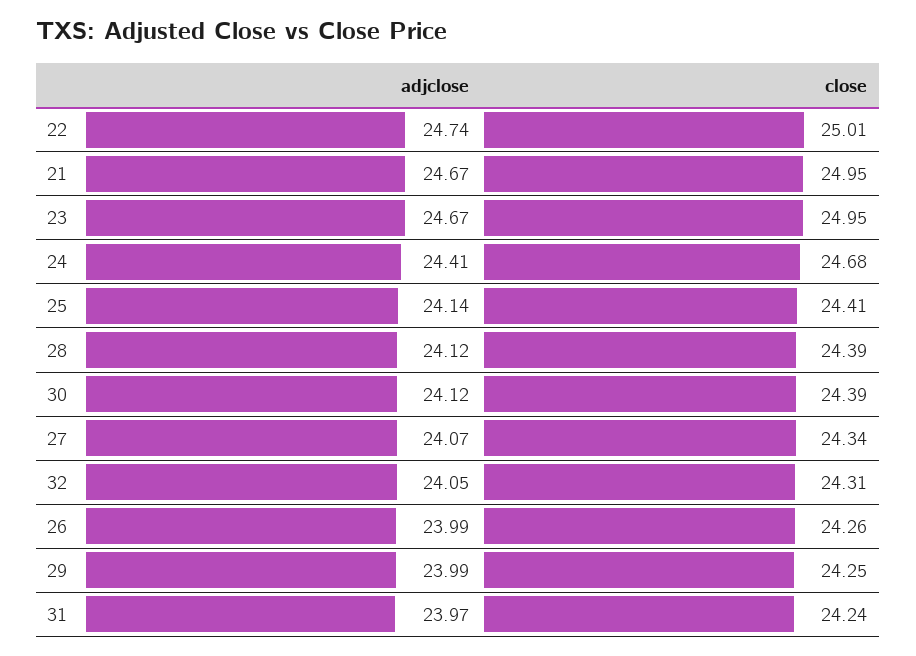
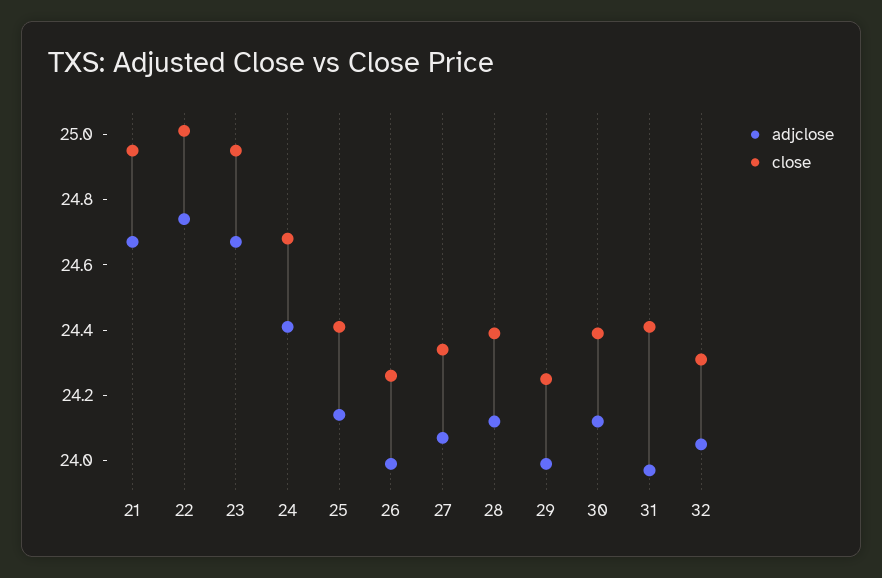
close, 31: 24.24 -> 24.4

